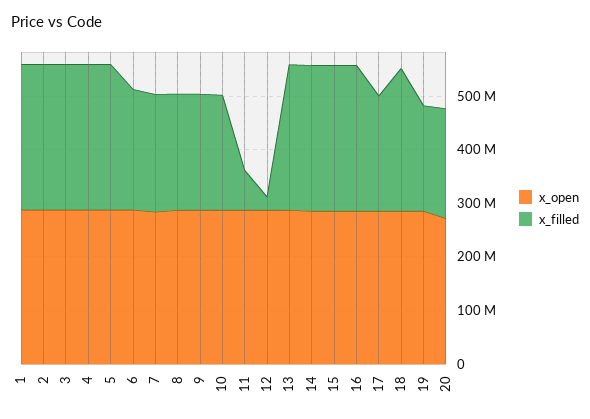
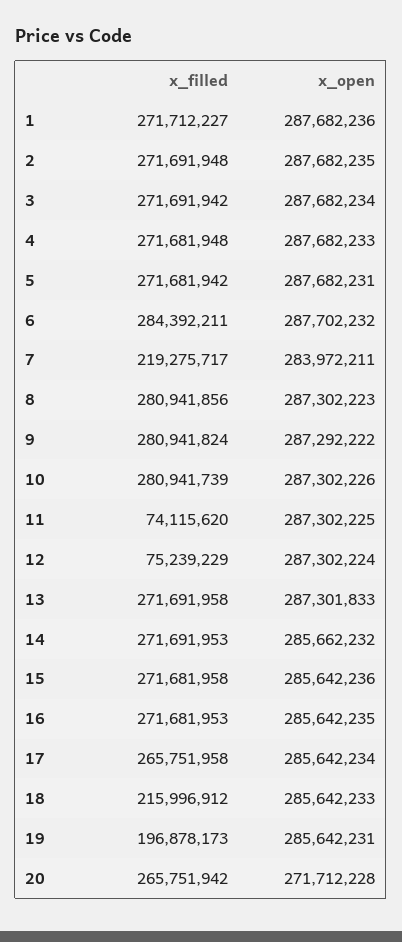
x_filled, 6: 220000000 -> 284392211
x_filled, 8: 220000000 -> 280941856
x_filled, 9: 220000000 -> 280941824
x_filled, 10: 220000000 -> 280941739
x_filled, 12: 20000000 -> 75239229
x_filled, 17: 220000000 -> 265751958
x_filled, 18: 260000000 -> 215996912
x_filled, 20: 200000000 -> 265751942

